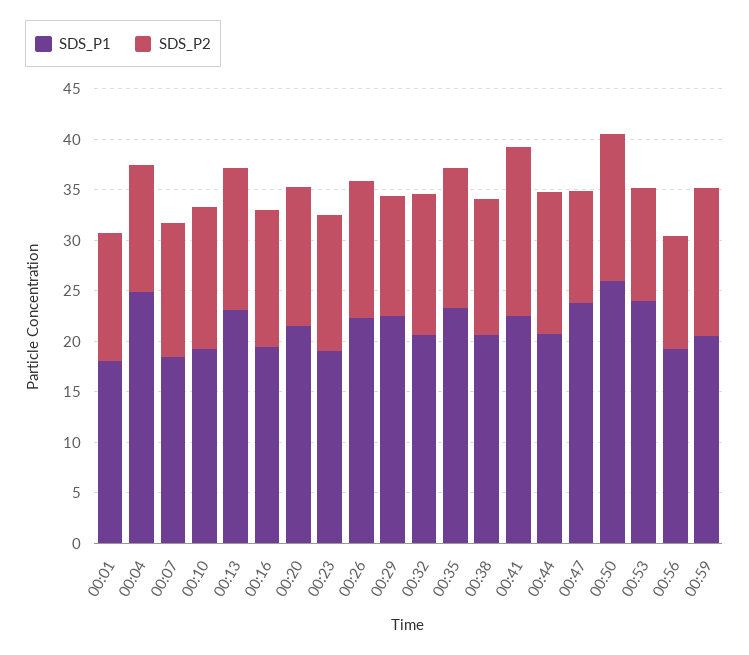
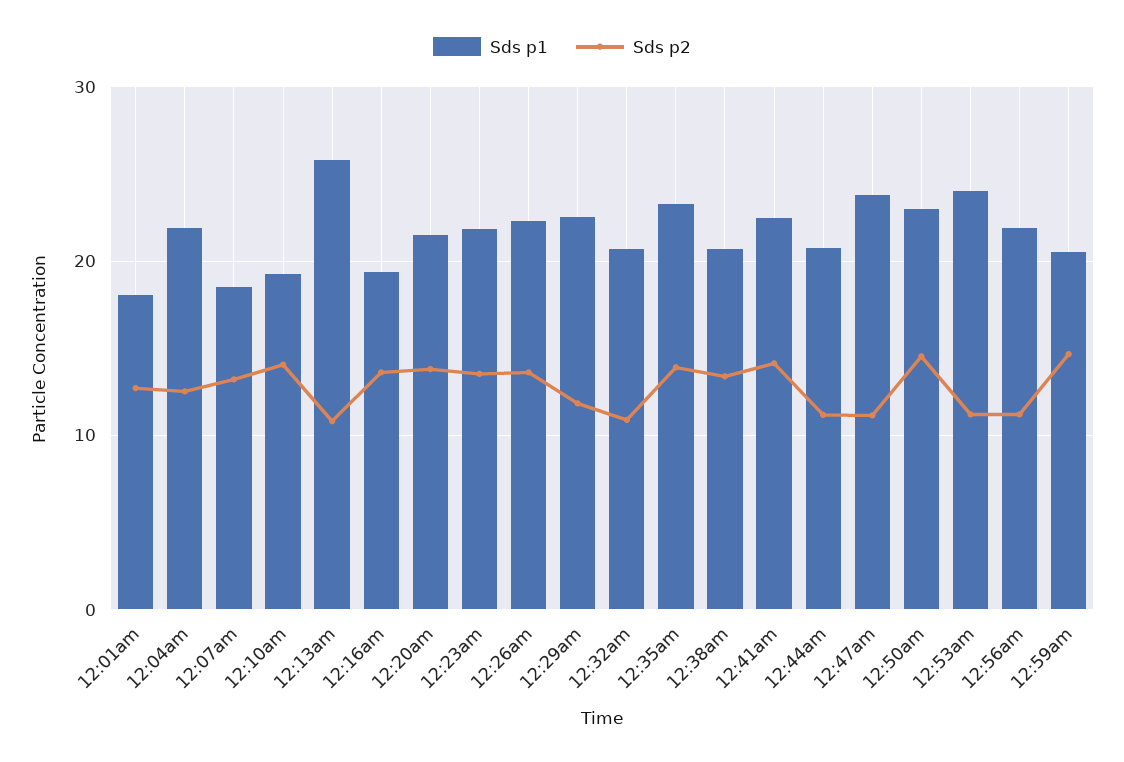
SDS_P1, 00:04: 25 -> 22
SDS_P1, 00:13: 23 -> 26
SDS_P2, 00:13: 14 -> 11
SDS_P1, 00:23: 19 -> 22
SDS_P2, 00:32: 14 -> 11
SDS_P2, 00:41: 17 -> 14
SDS_P2, 00:44: 14 -> 11
SDS_P1, 00:50: 26 -> 23
SDS_P1, 00:56: 19 -> 22

